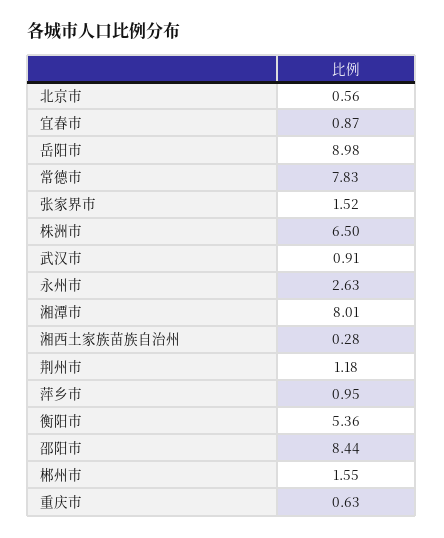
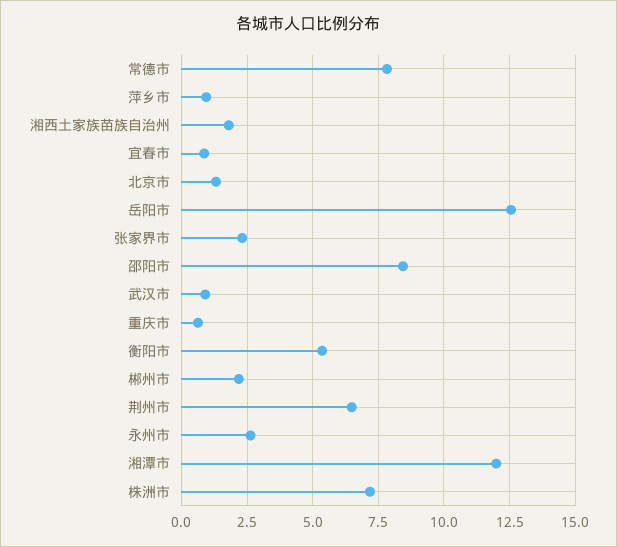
北京市: 0.56 -> 1.25
岳阳市: 8.98 -> 12.5
张家界市: 1.52 -> 2.25
株洲市: 6.5 -> 7.25
湘潭市: 8.01 -> 12
湘西土家族苗族自治州: 0.28 -> 1.75
荆州市: 1.18 -> 6.5
郴州市: 1.55 -> 2.25

